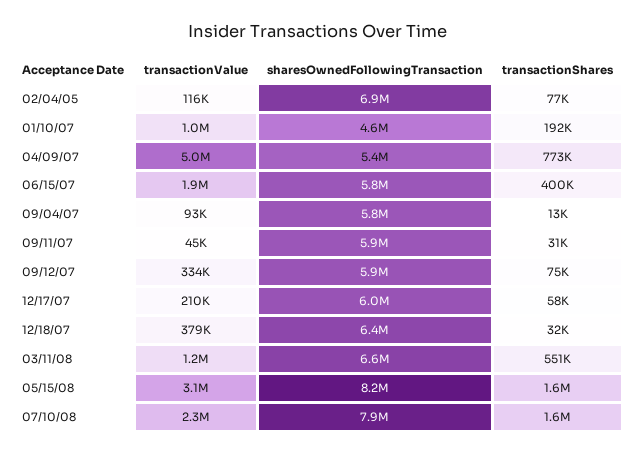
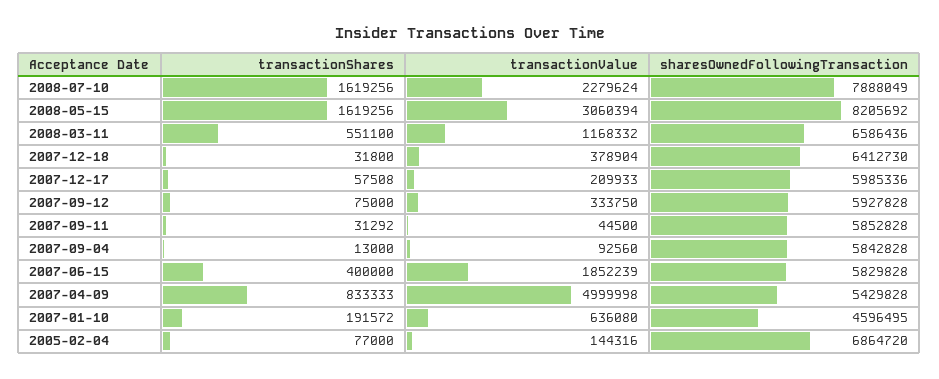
transactionValue, 02/04/05: 116000 -> 144316
transactionValue, 01/10/07: 1000000 -> 636080
transactionShares, 04/09/07: 773000 -> 833333

